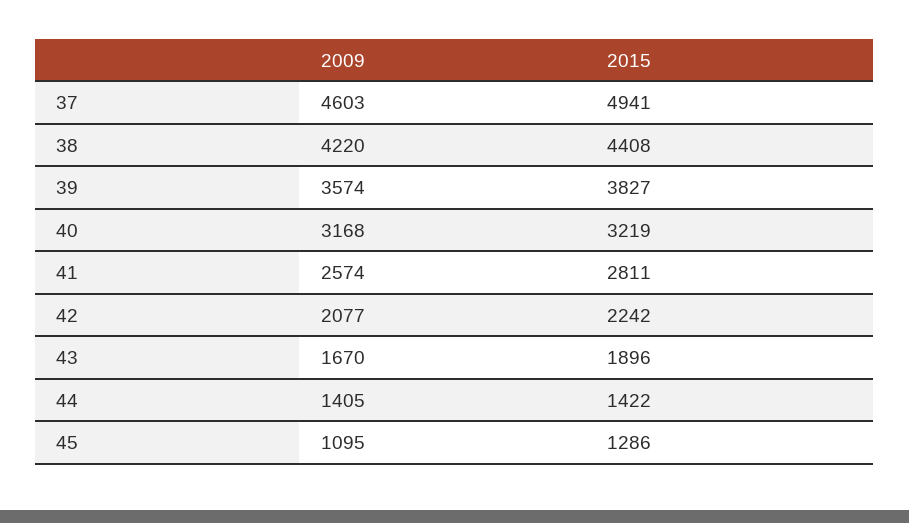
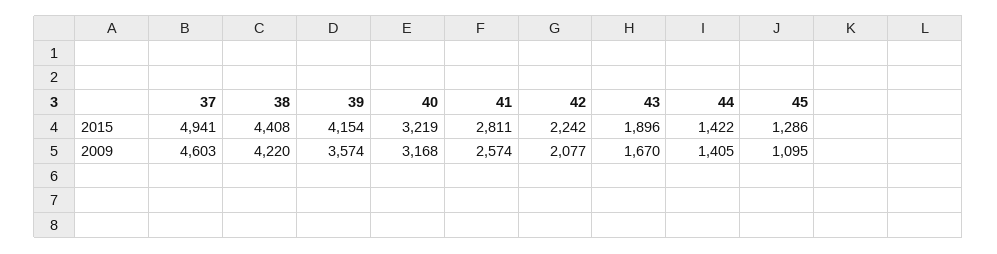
2015, 39: 3827 -> 4154

